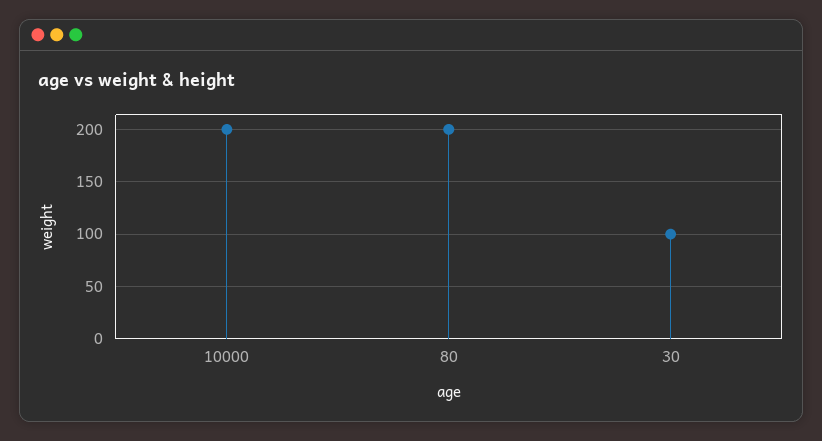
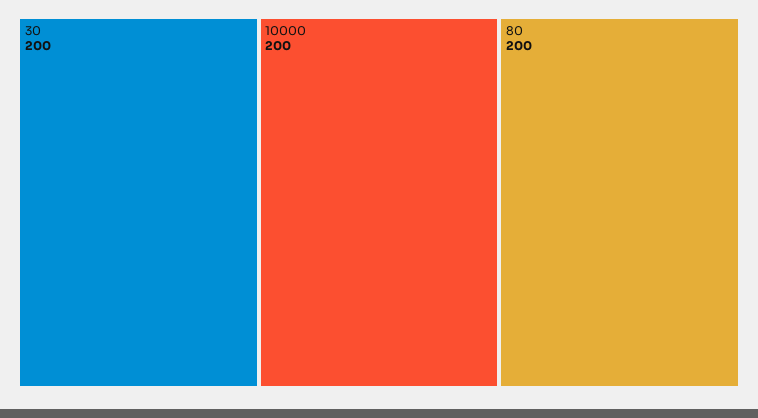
30: 100 -> 200

